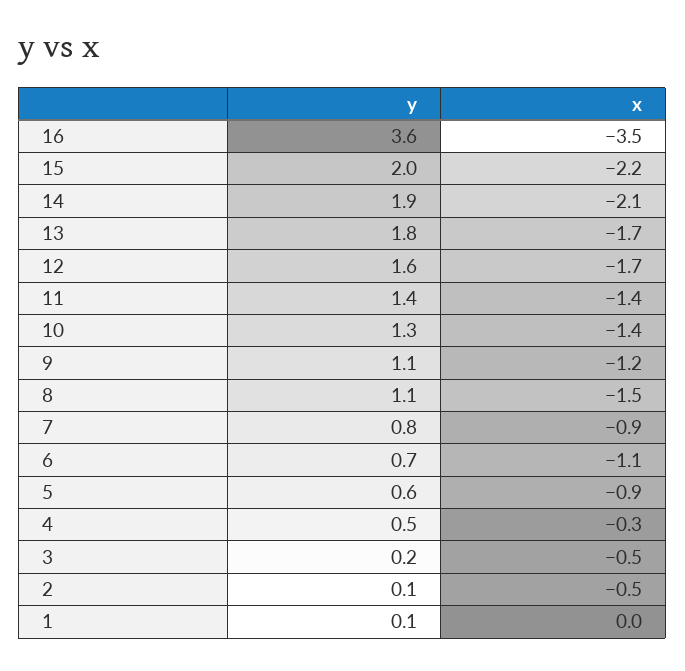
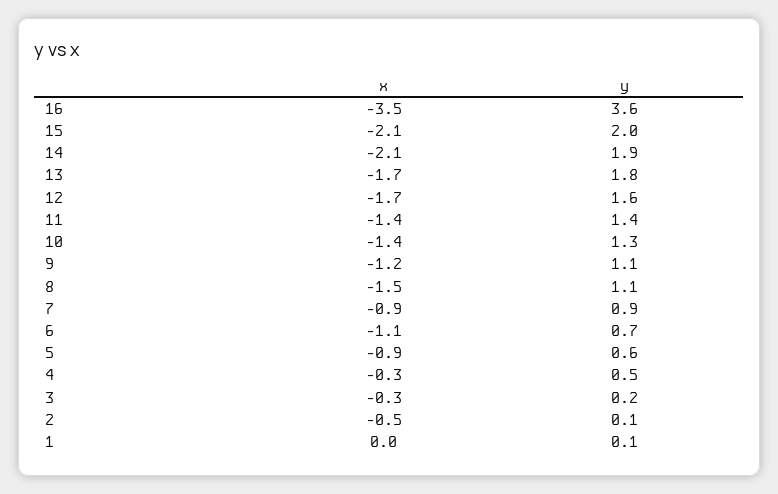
x, 15: -2.2 -> -2.1
y, 7: 0.8 -> 0.9
x, 3: -0.5 -> -0.3

